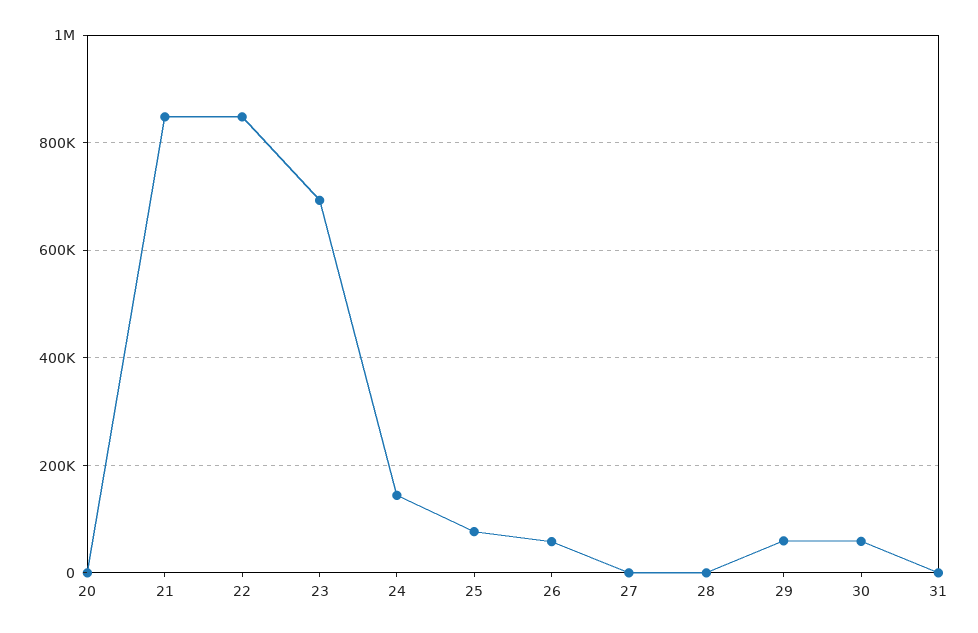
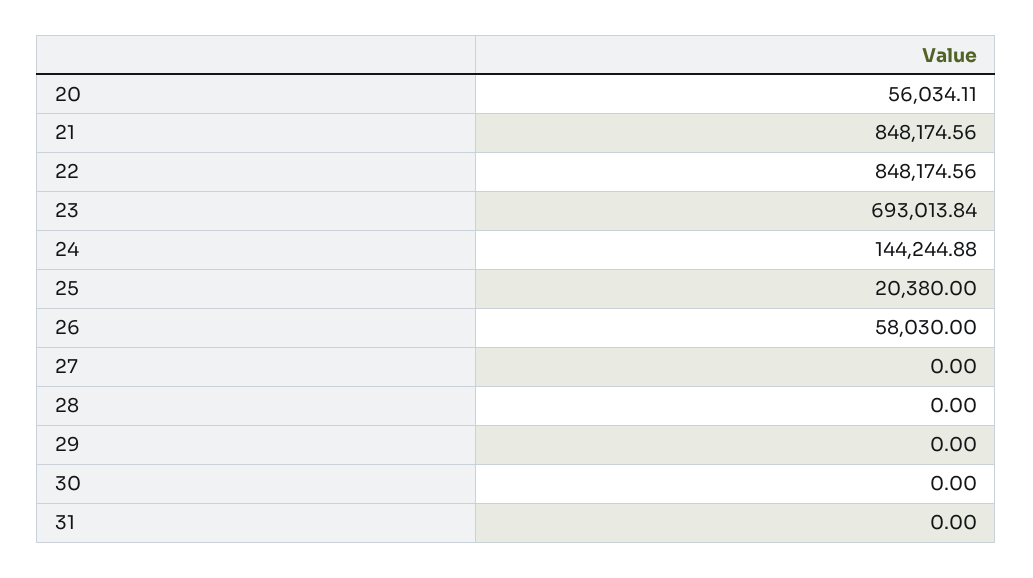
20: 0 -> 56034.11
25: 80000 -> 20380
29: 60000 -> 0
30: 60000 -> 0

